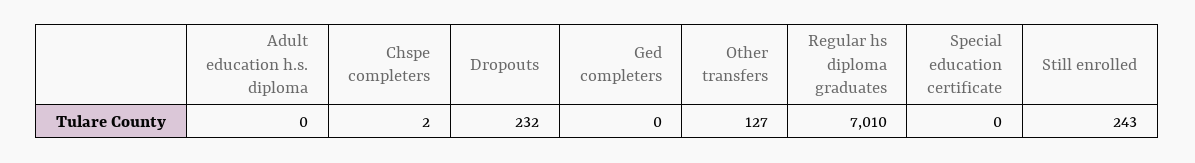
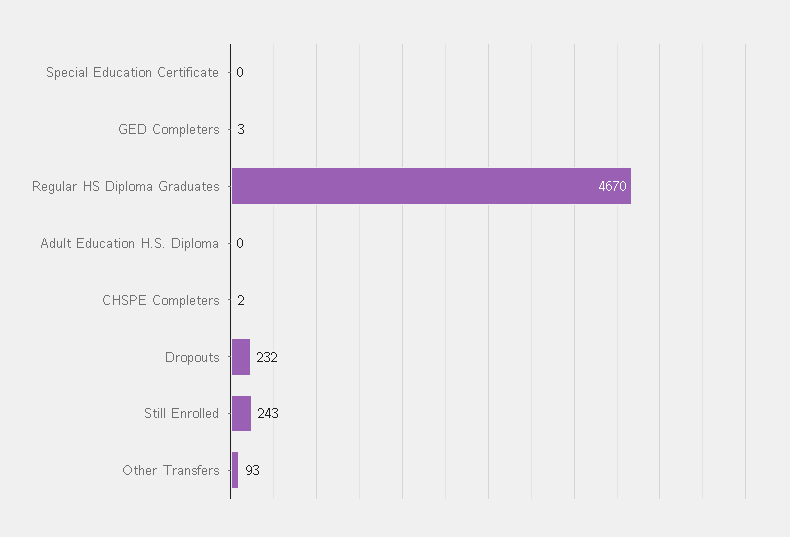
Ged completers: 0 -> 3
Other transfers: 127 -> 93
Regular hs diploma graduates: 7010 -> 4670

